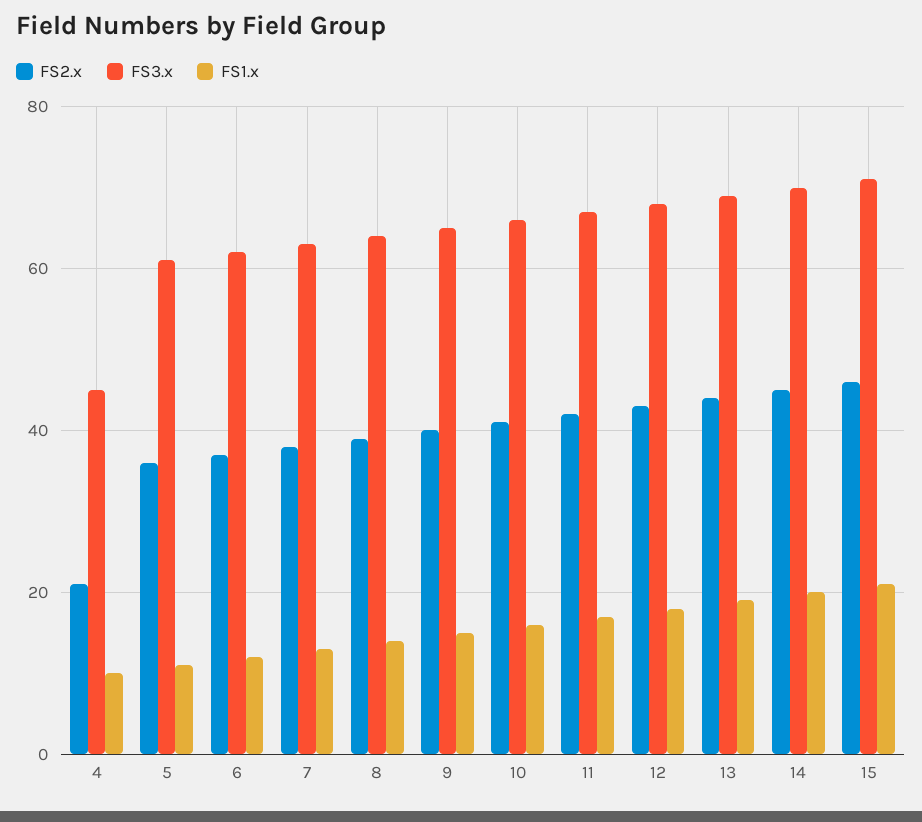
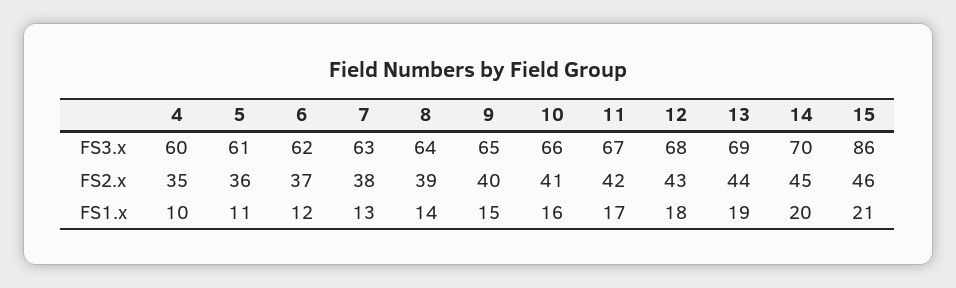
FS2.x, 4: 20 -> 35
FS3.x, 4: 45 -> 60
FS3.x, 15: 70 -> 86

